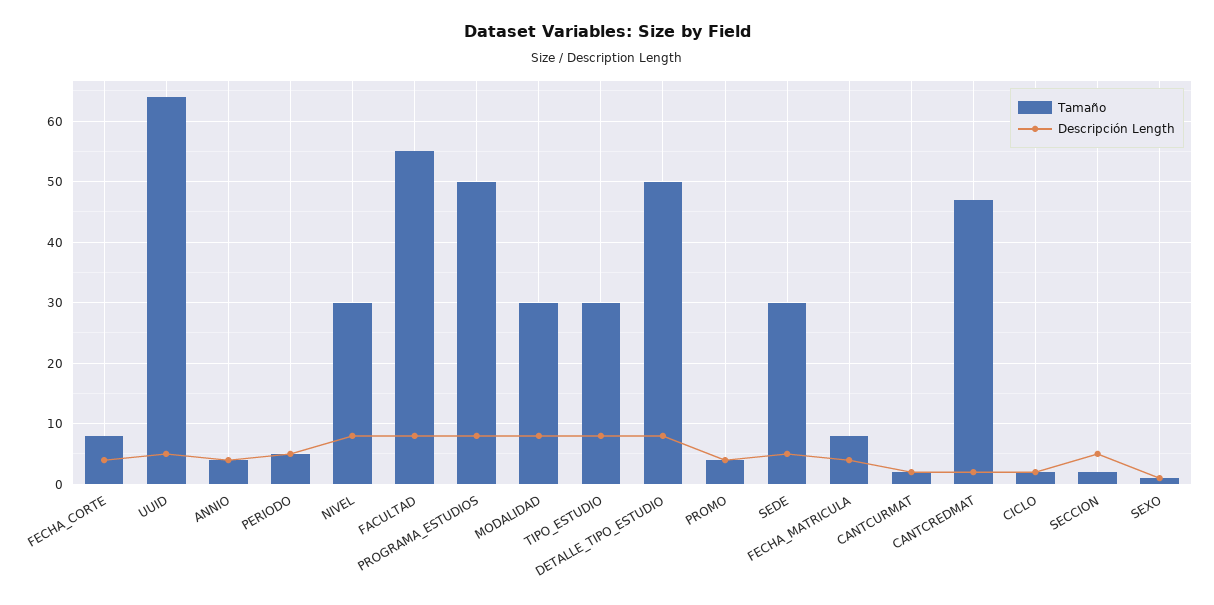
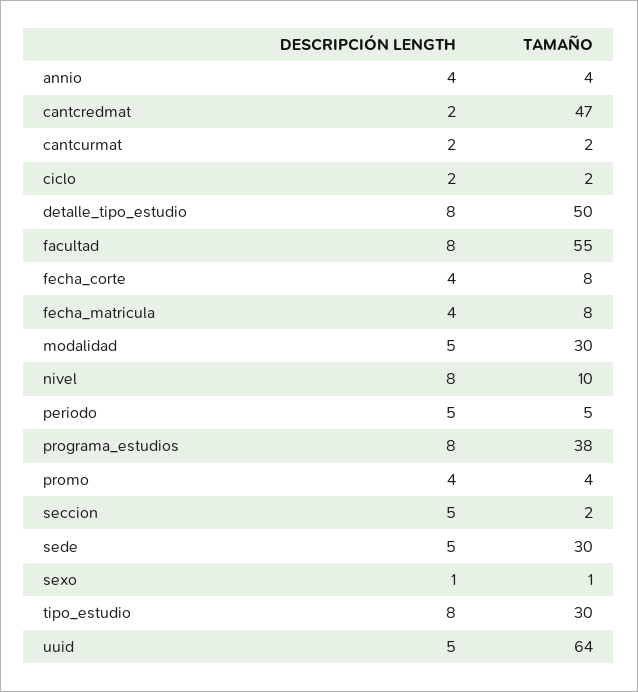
Tamaño, NIVEL: 30 -> 10
Tamaño, PROGRAMA_ESTUDIOS: 50 -> 38
Descripción Length, MODALIDAD: 8 -> 5

